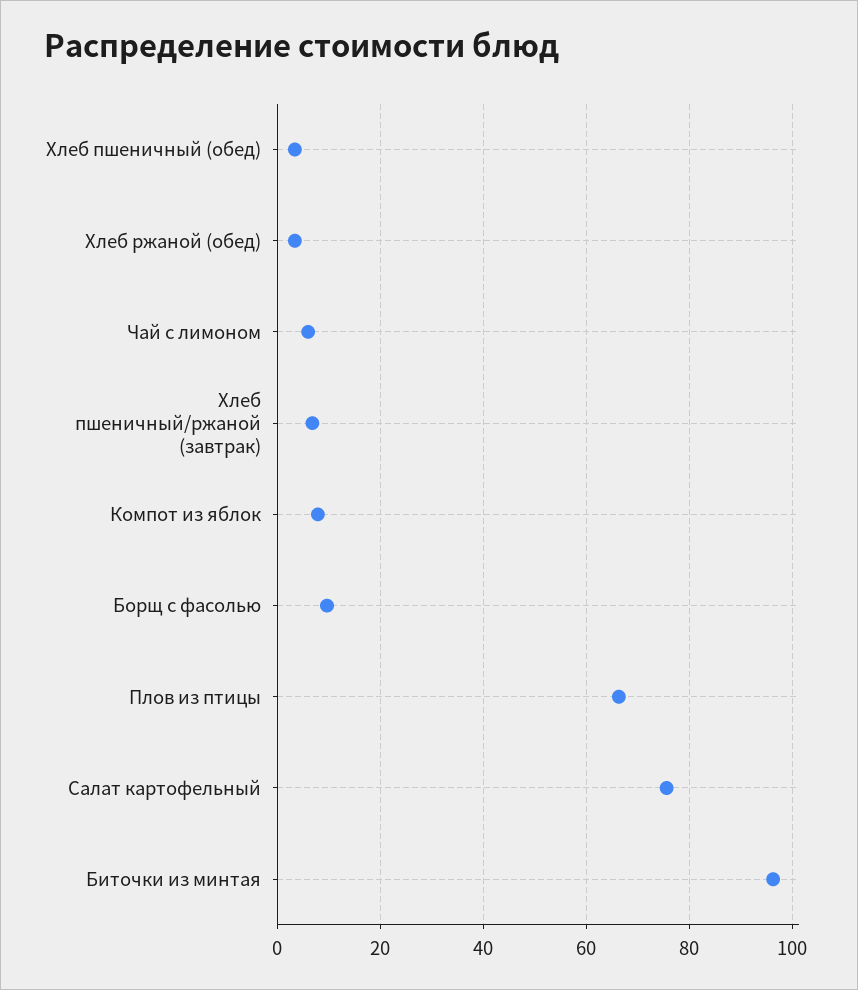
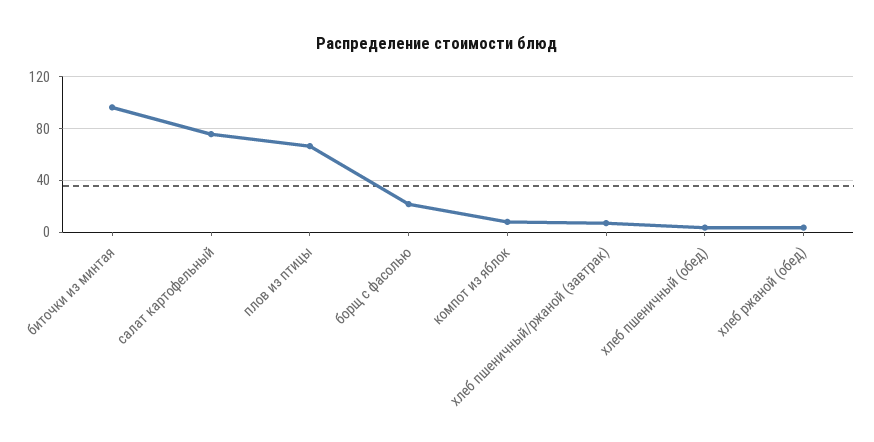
Чай с лимоном: 6 -> none
Борщ с фасолью: 10 -> 20

